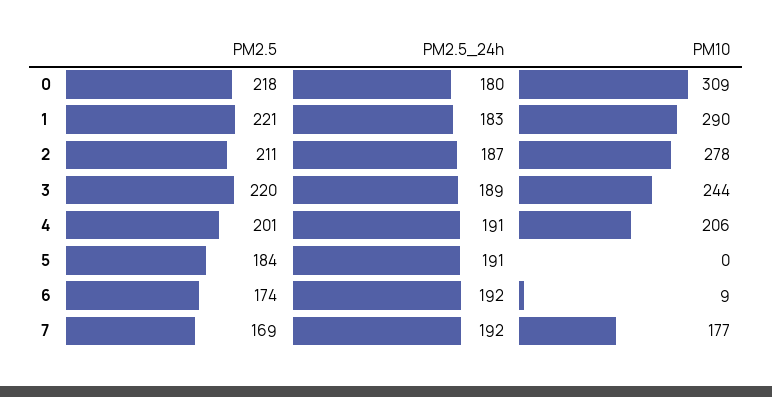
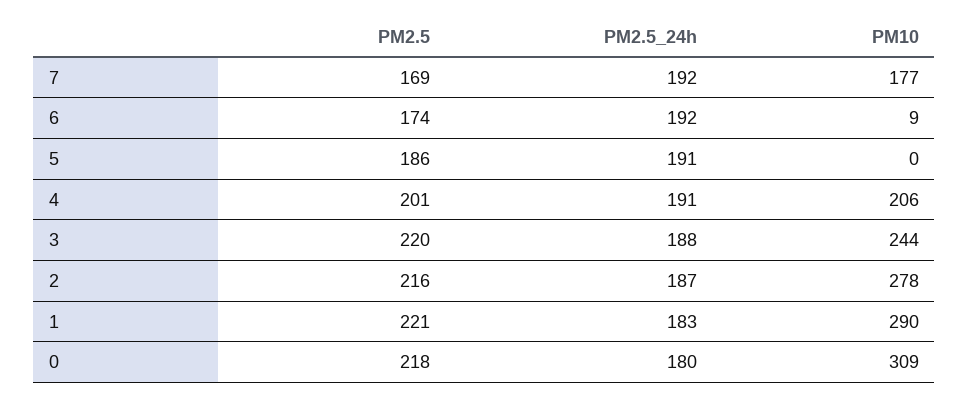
PM2.5, 2: 211 -> 216
PM2.5_24h, 3: 189 -> 188
PM2.5, 5: 184 -> 186

